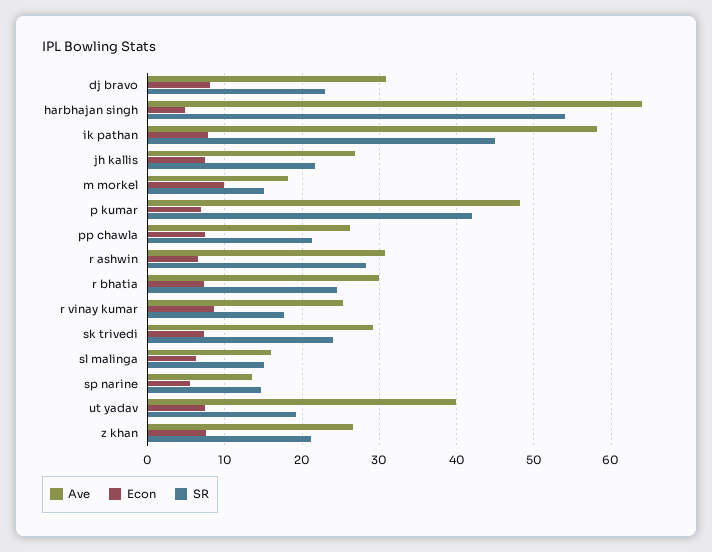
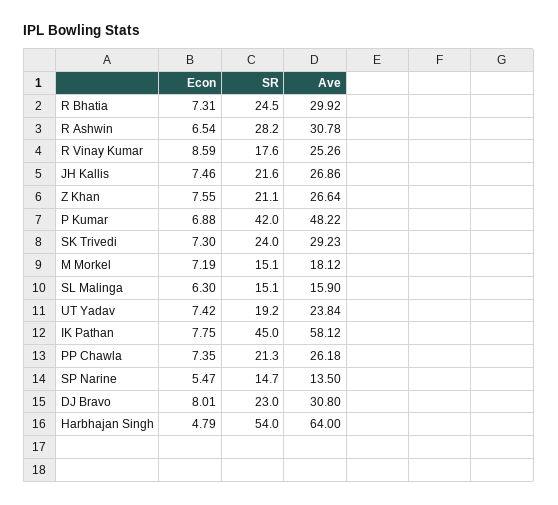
Econ, m morkel: 10 -> 7.19
Ave, ut yadav: 40 -> 23.84

